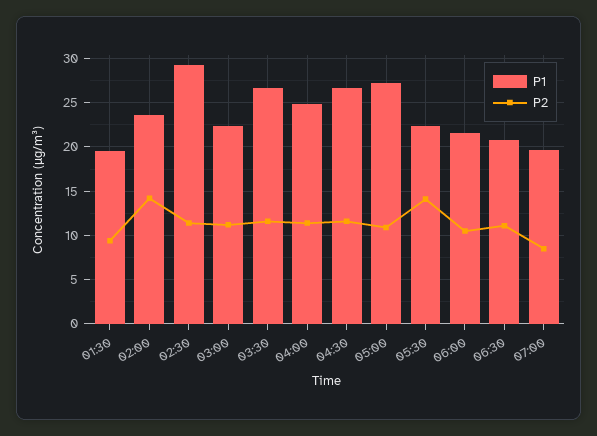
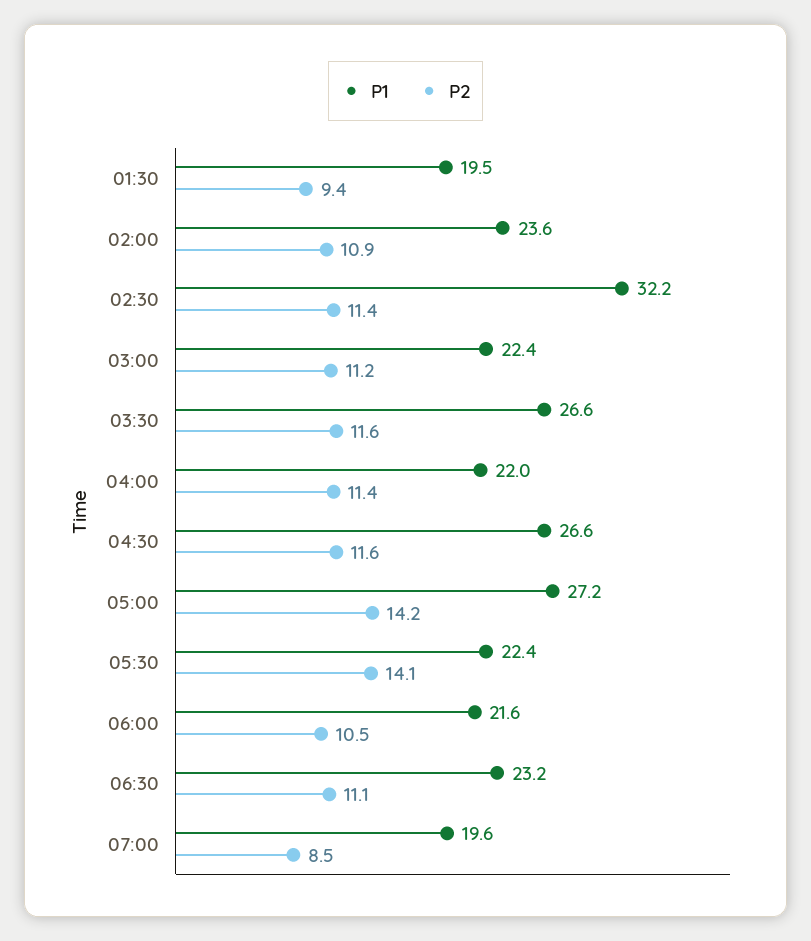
P2, 02:00: 14 -> 10.9
P1, 02:30: 29 -> 32.2
P1, 04:00: 25 -> 22
P2, 05:00: 11 -> 14.2
P1, 06:30: 21 -> 23.2

